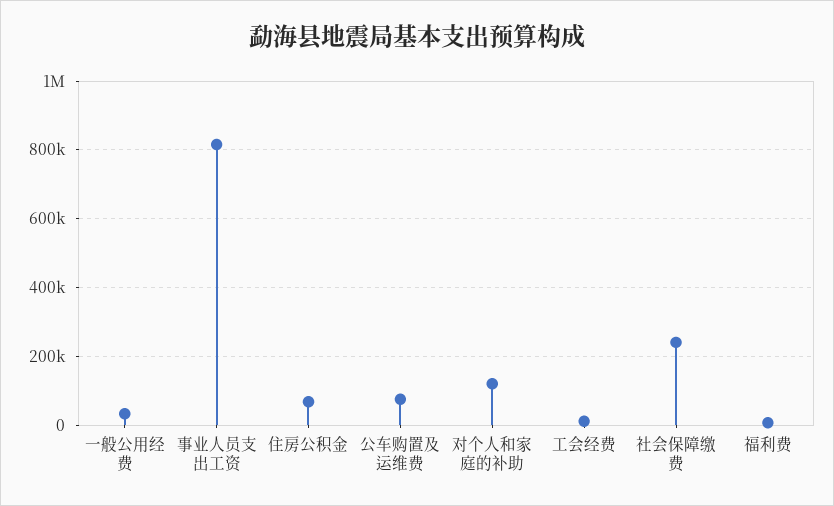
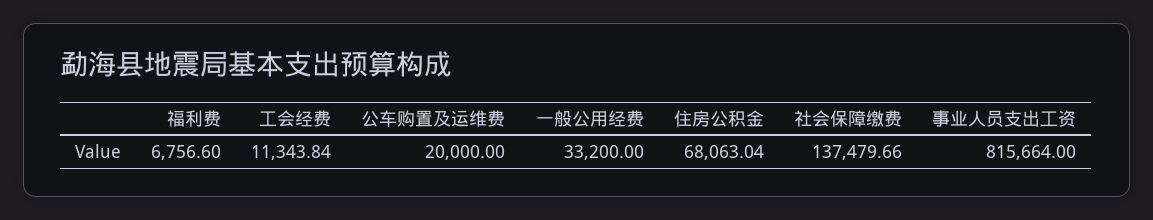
公车购置及运维费: 80000 -> 20000
对个人和家庭的补助: 120000 -> none
社会保障缴费: 240000 -> 137479.66

